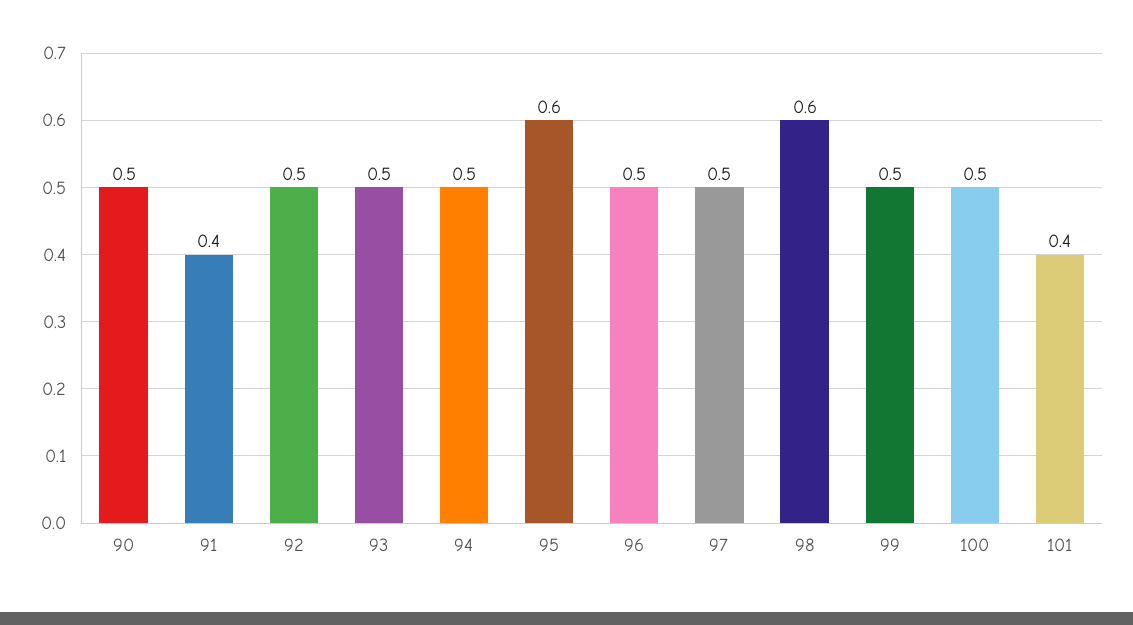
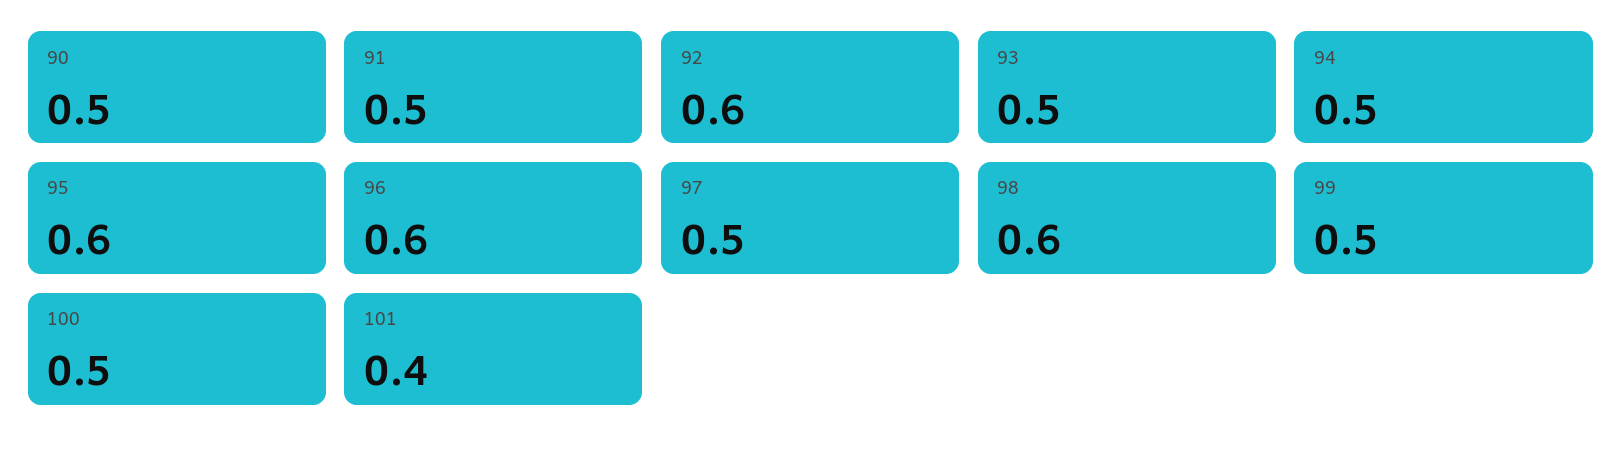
91: 0.4 -> 0.5
92: 0.5 -> 0.6
96: 0.5 -> 0.6

